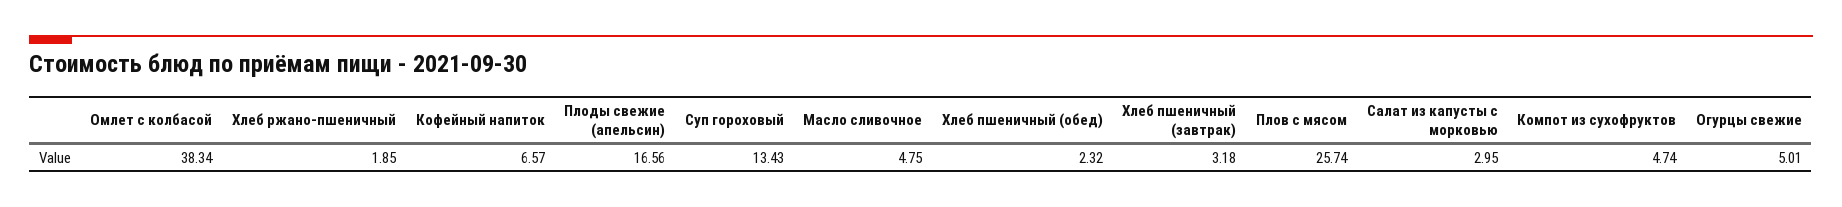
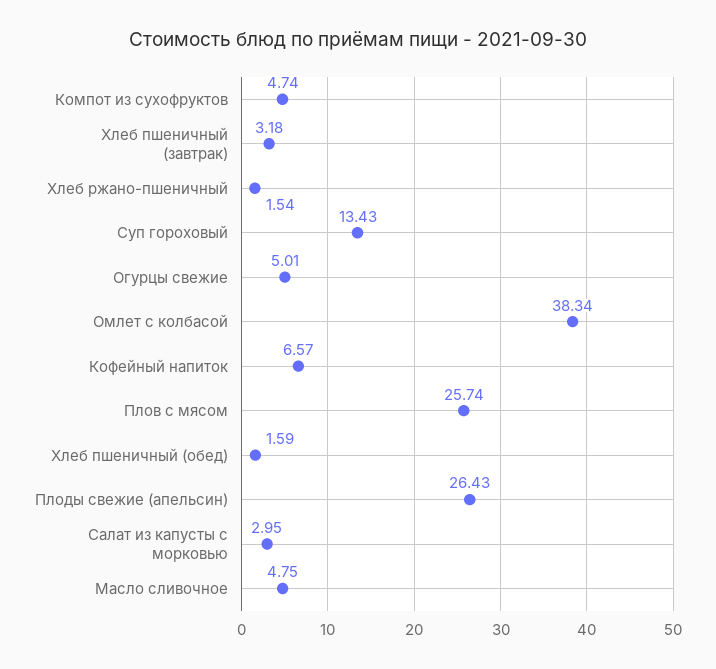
Хлеб ржано-пшеничный: 1.85 -> 1.54
Плоды свежие (апельсин): 16.56 -> 26.43
Хлеб пшеничный (обед): 2.32 -> 1.59

